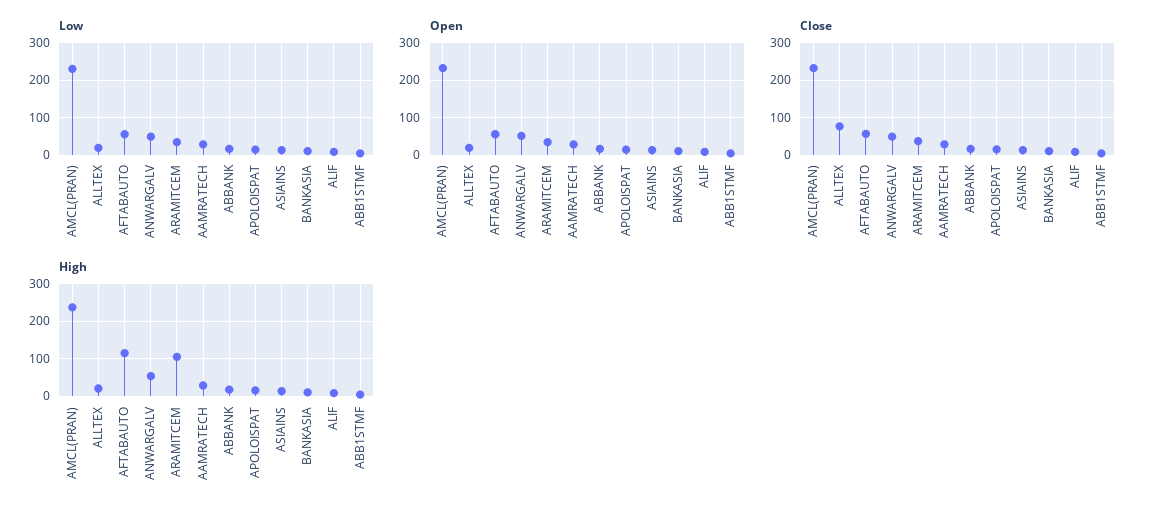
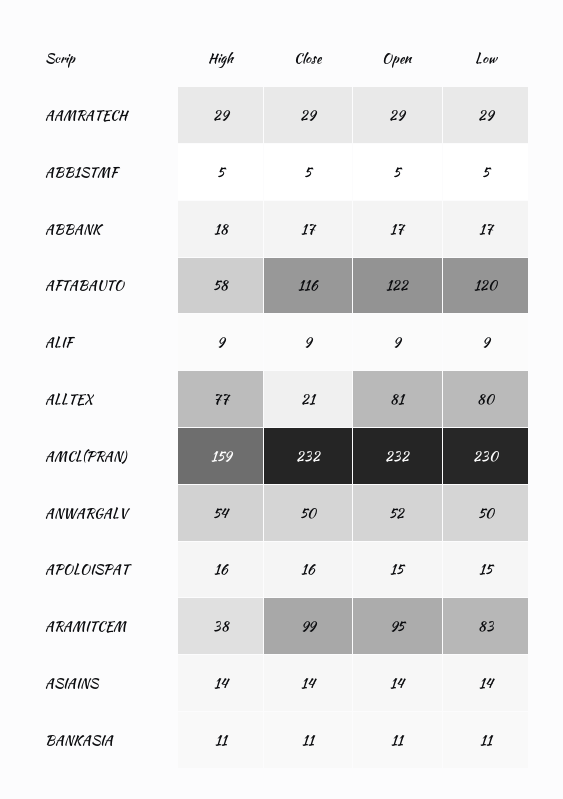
Low, ALLTEX: 20 -> 80
Low, AFTABAUTO: 60 -> 120
Low, ARAMITCEM: 40 -> 83
Open, ALLTEX: 20 -> 81
Open, AFTABAUTO: 60 -> 122
Open, ARAMITCEM: 40 -> 95
Close, ALLTEX: 80 -> 21
Close, AFTABAUTO: 60 -> 116
Close, ARAMITCEM: 40 -> 99
High, AMCL(PRAN): 240 -> 159
High, ALLTEX: 20 -> 77
High, AFTABAUTO: 120 -> 58
High, ARAMITCEM: 100 -> 38

